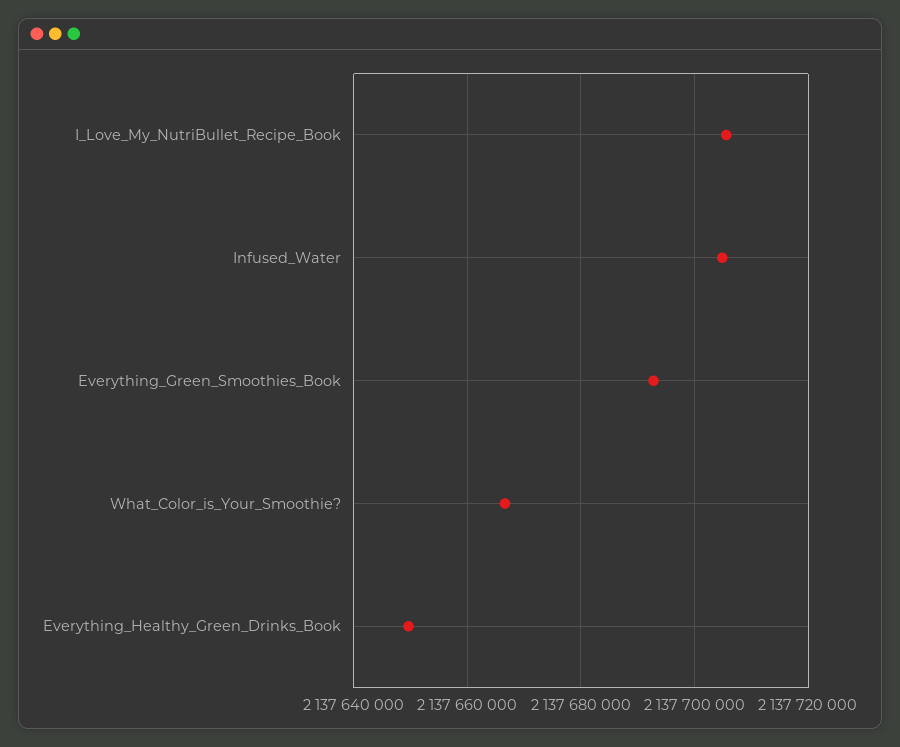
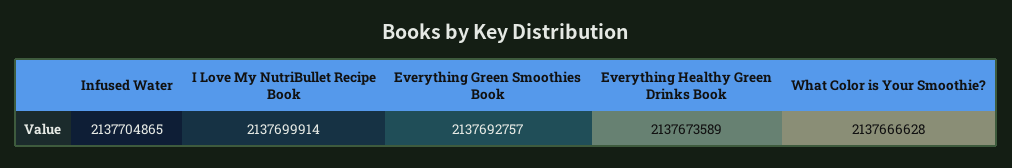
I_Love_My_NutriBullet_Recipe_Book: 2137706000 -> 2137699914
Everything_Healthy_Green_Drinks_Book: 2137650000 -> 2137673589

